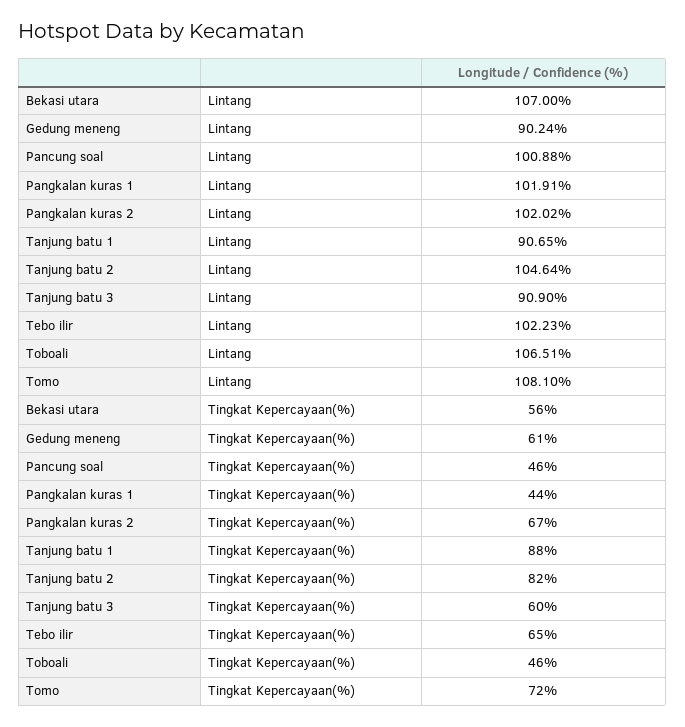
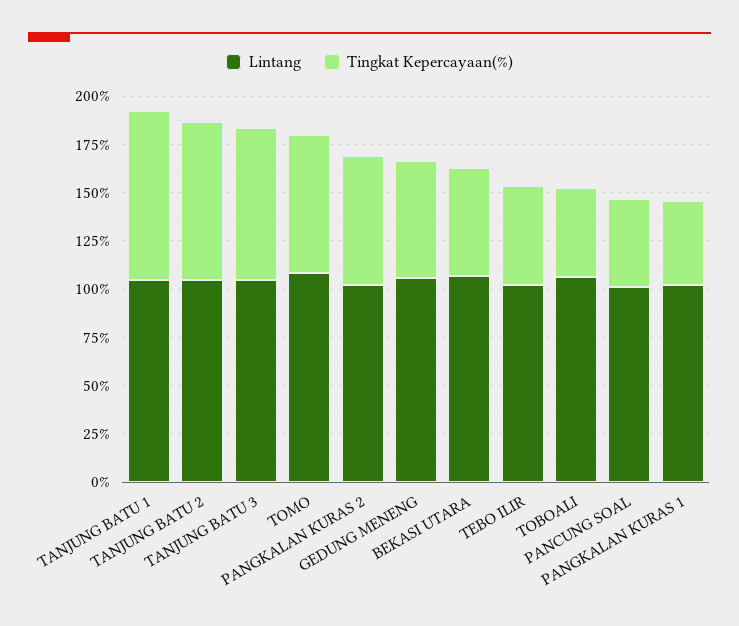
Lintang, Gedung meneng: 90.24 -> 105
Lintang, Tanjung batu 1: 90.65 -> 105
Lintang, Tanjung batu 3: 90.9 -> 105
Tingkat Kepercayaan(%), Tanjung batu 3: 60 -> 80
Tingkat Kepercayaan(%), Tebo ilir: 65 -> 50

